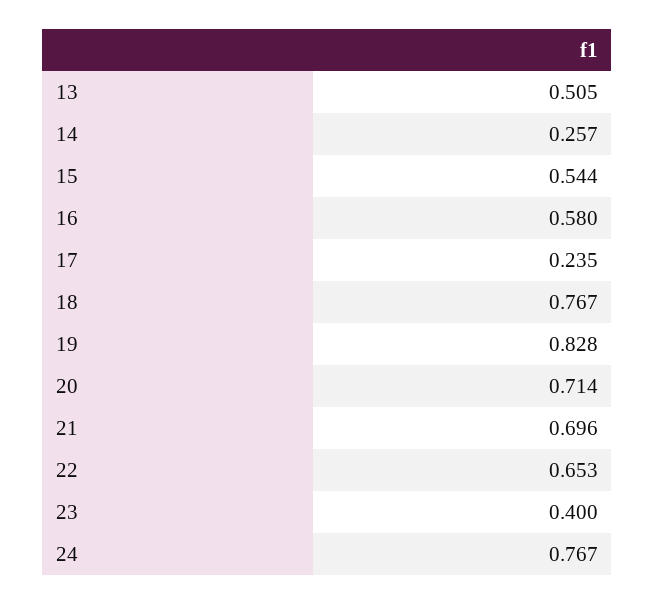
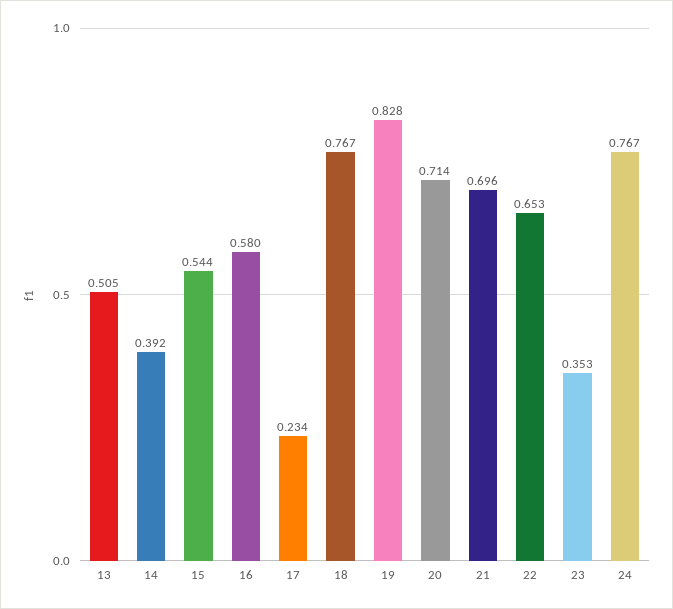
14: 0.257 -> 0.392
17: 0.235 -> 0.234
23: 0.4 -> 0.353

